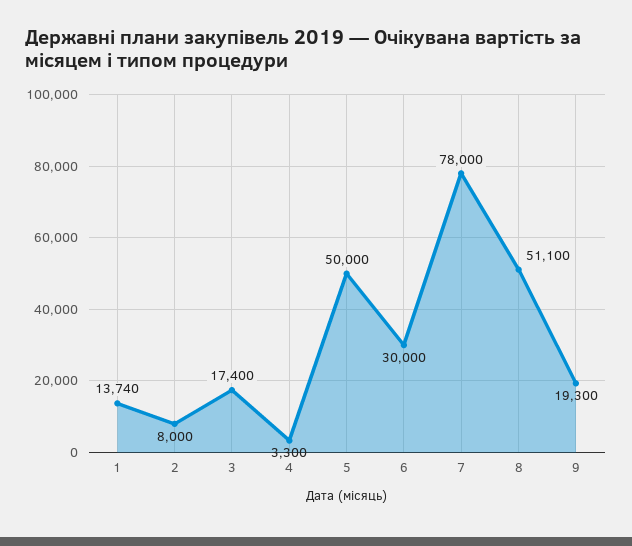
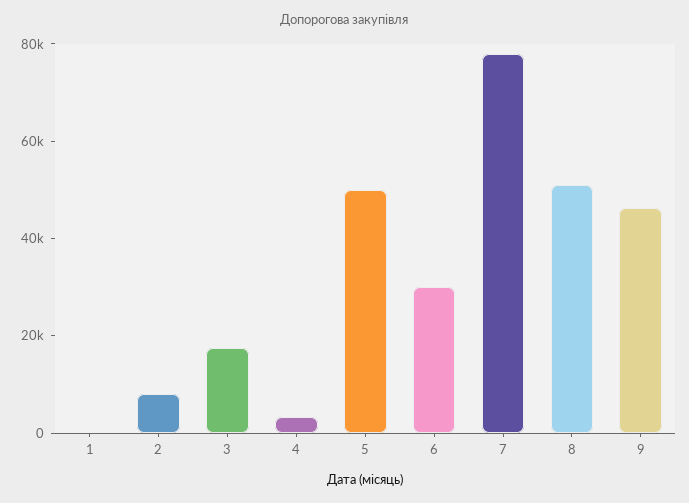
1: 13740 -> 0
9: 19300 -> 45000

